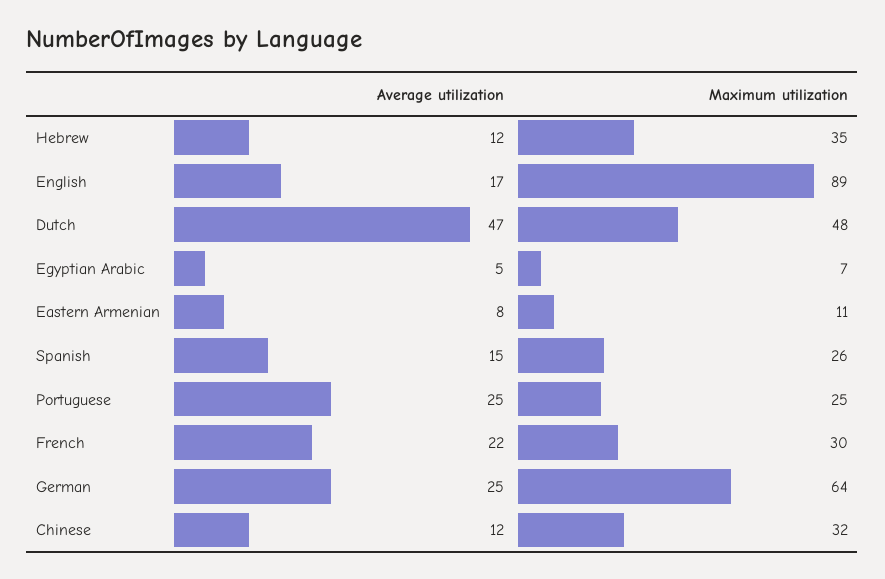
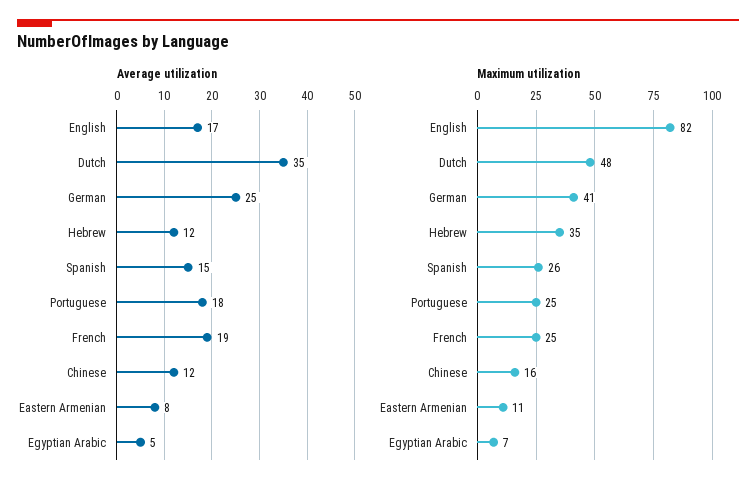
Maximum utilization, English: 89 -> 82
Average utilization, Dutch: 47 -> 35
Average utilization, Portuguese: 25 -> 18
Average utilization, French: 22 -> 19
Maximum utilization, French: 30 -> 25
Maximum utilization, German: 64 -> 41
Maximum utilization, Chinese: 32 -> 16

